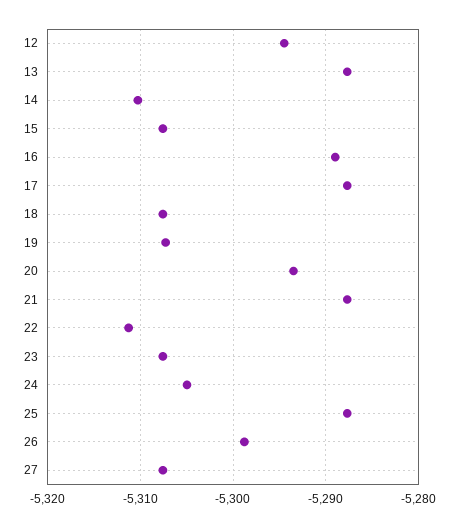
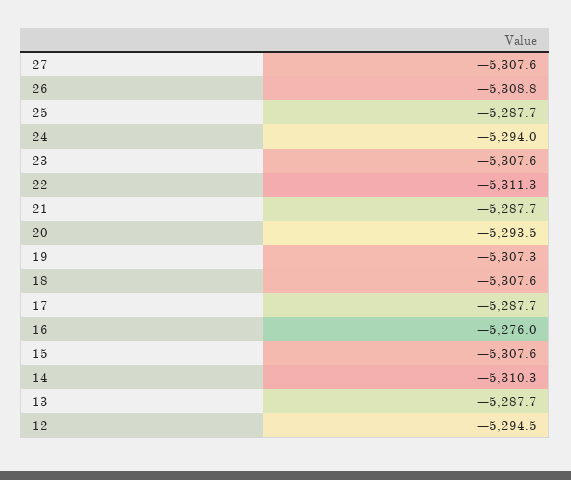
16: -5289 -> -5276
24: -5305 -> -5294
26: -5299 -> -5308.8

